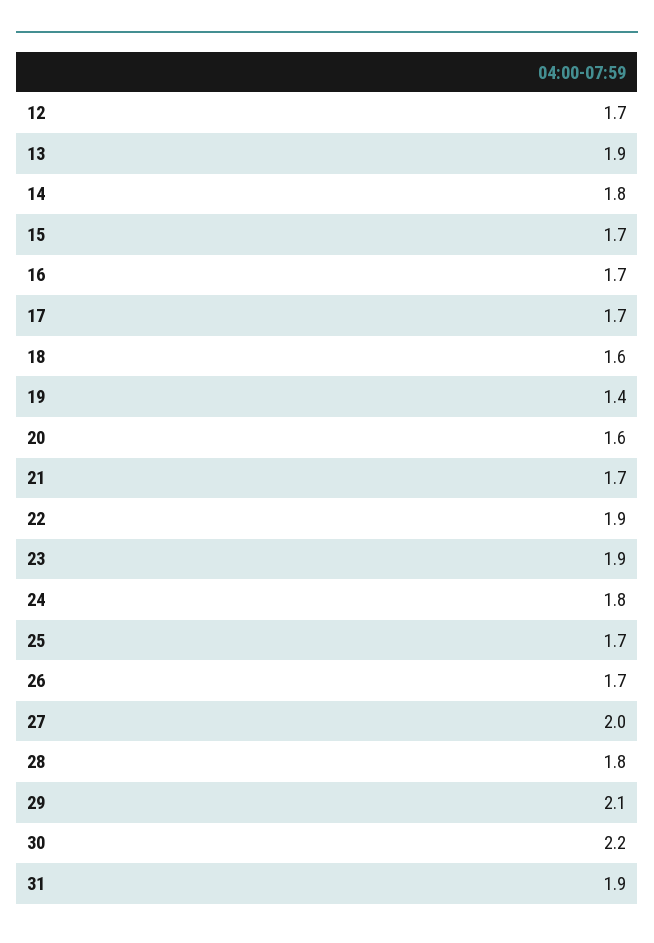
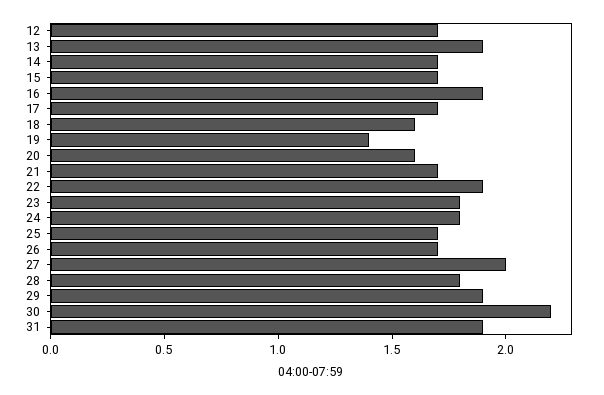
14: 1.8 -> 1.7
16: 1.7 -> 1.9
23: 1.9 -> 1.8
29: 2.1 -> 1.9

